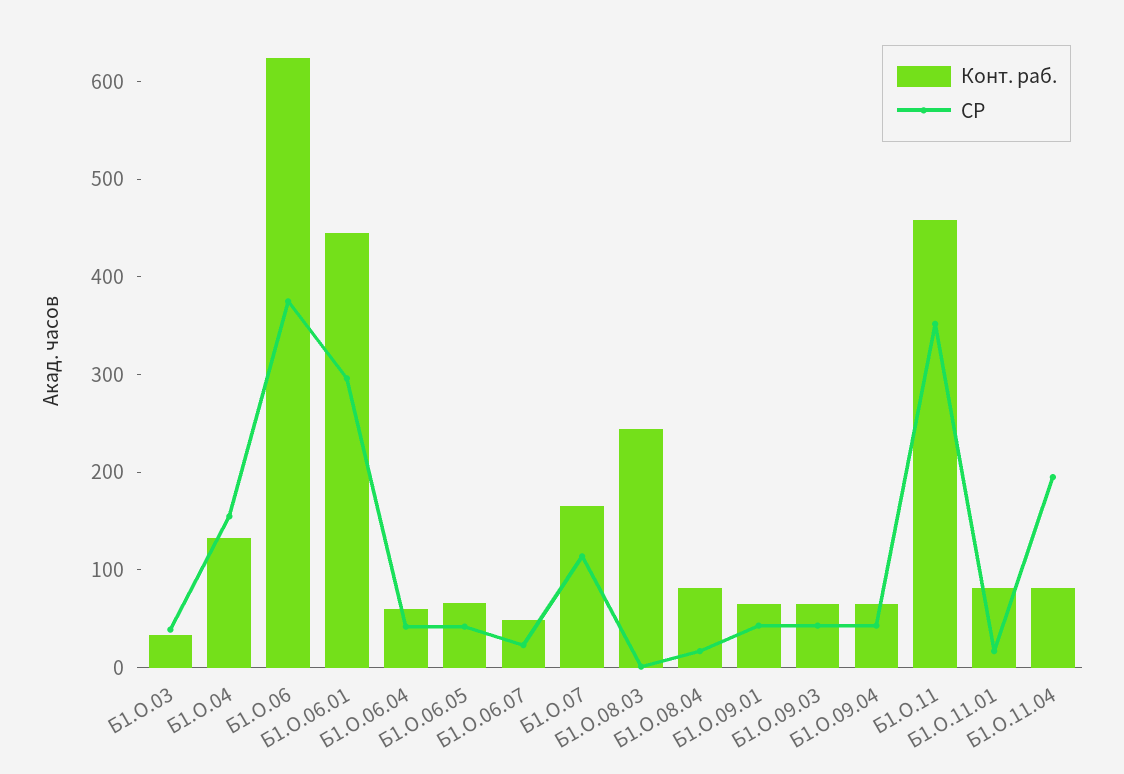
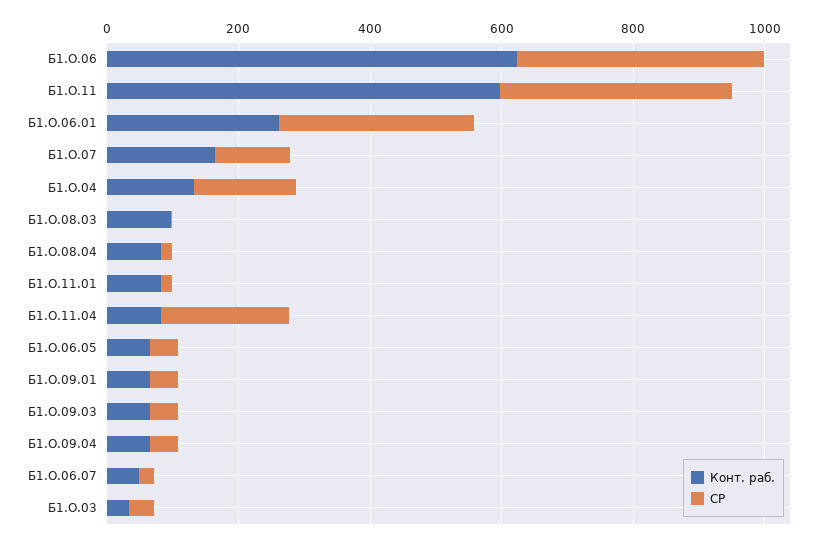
Конт. раб., Б1.О.06.01: 440 -> 250
Конт. раб., Б1.О.06.04: 60 -> none
СР, Б1.О.06.04: 40 -> none
Конт. раб., Б1.О.08.03: 240 -> 100
Конт. раб., Б1.О.11: 460 -> 600

